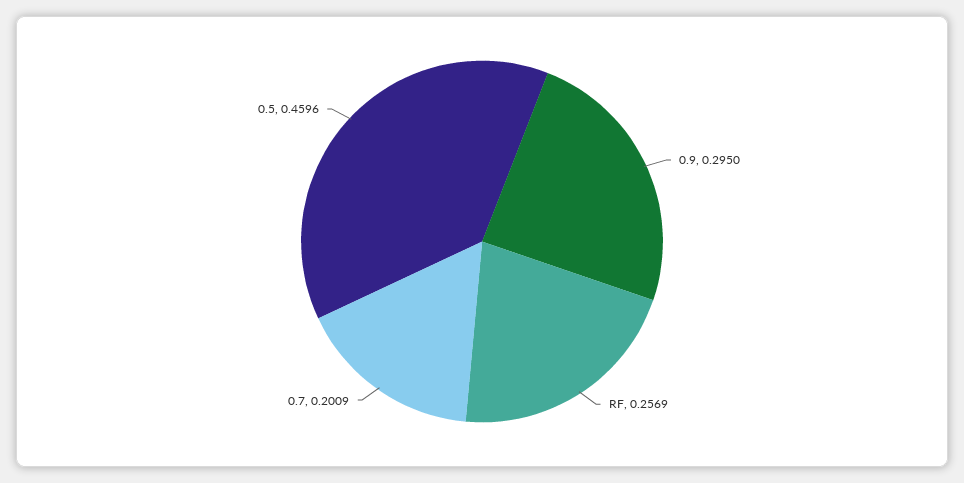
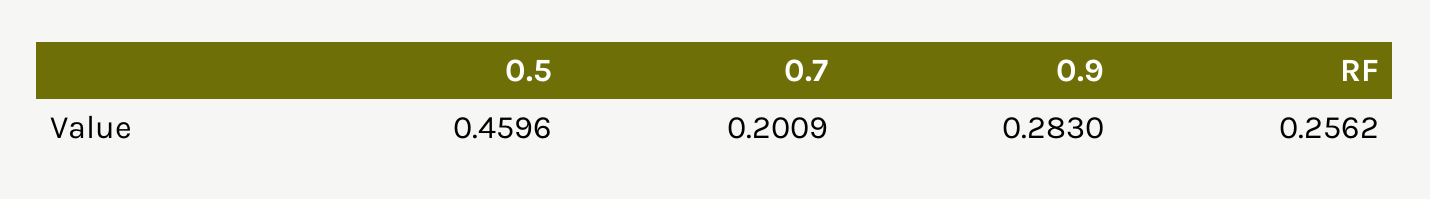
0.9: 0.295 -> 0.283
RF: 0.2569 -> 0.2562

